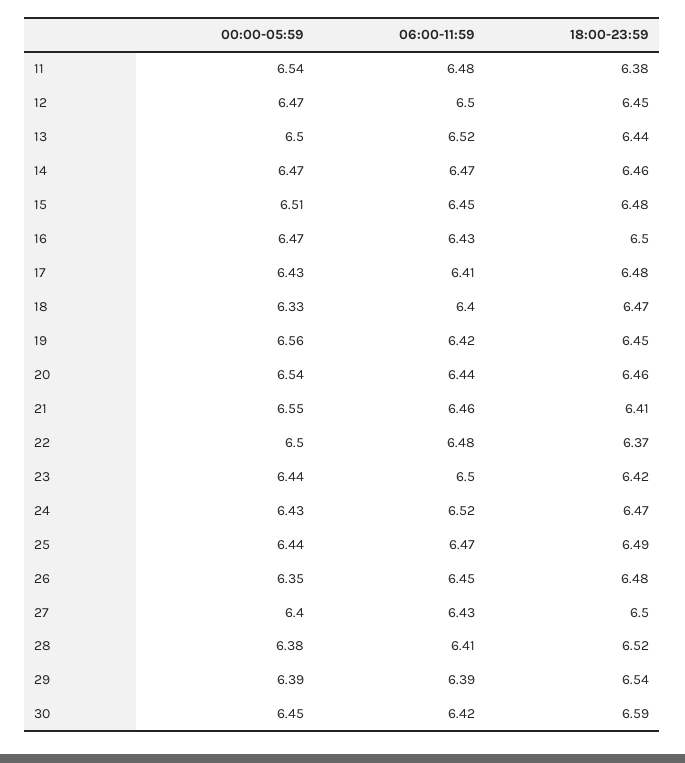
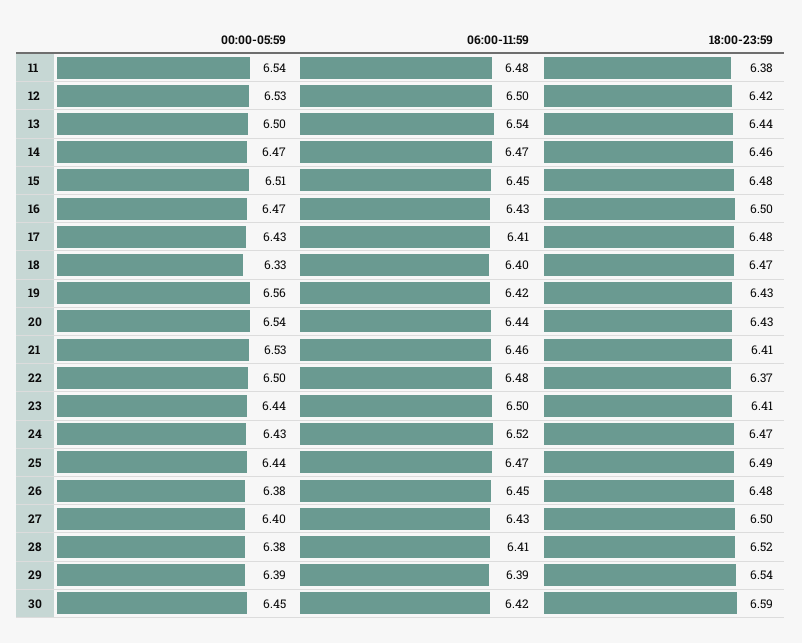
00:00-05:59, 12: 6.47 -> 6.53
18:00-23:59, 12: 6.45 -> 6.42
06:00-11:59, 13: 6.52 -> 6.54
18:00-23:59, 19: 6.45 -> 6.43
18:00-23:59, 20: 6.46 -> 6.43
00:00-05:59, 21: 6.55 -> 6.53
18:00-23:59, 23: 6.42 -> 6.41
00:00-05:59, 26: 6.35 -> 6.38

